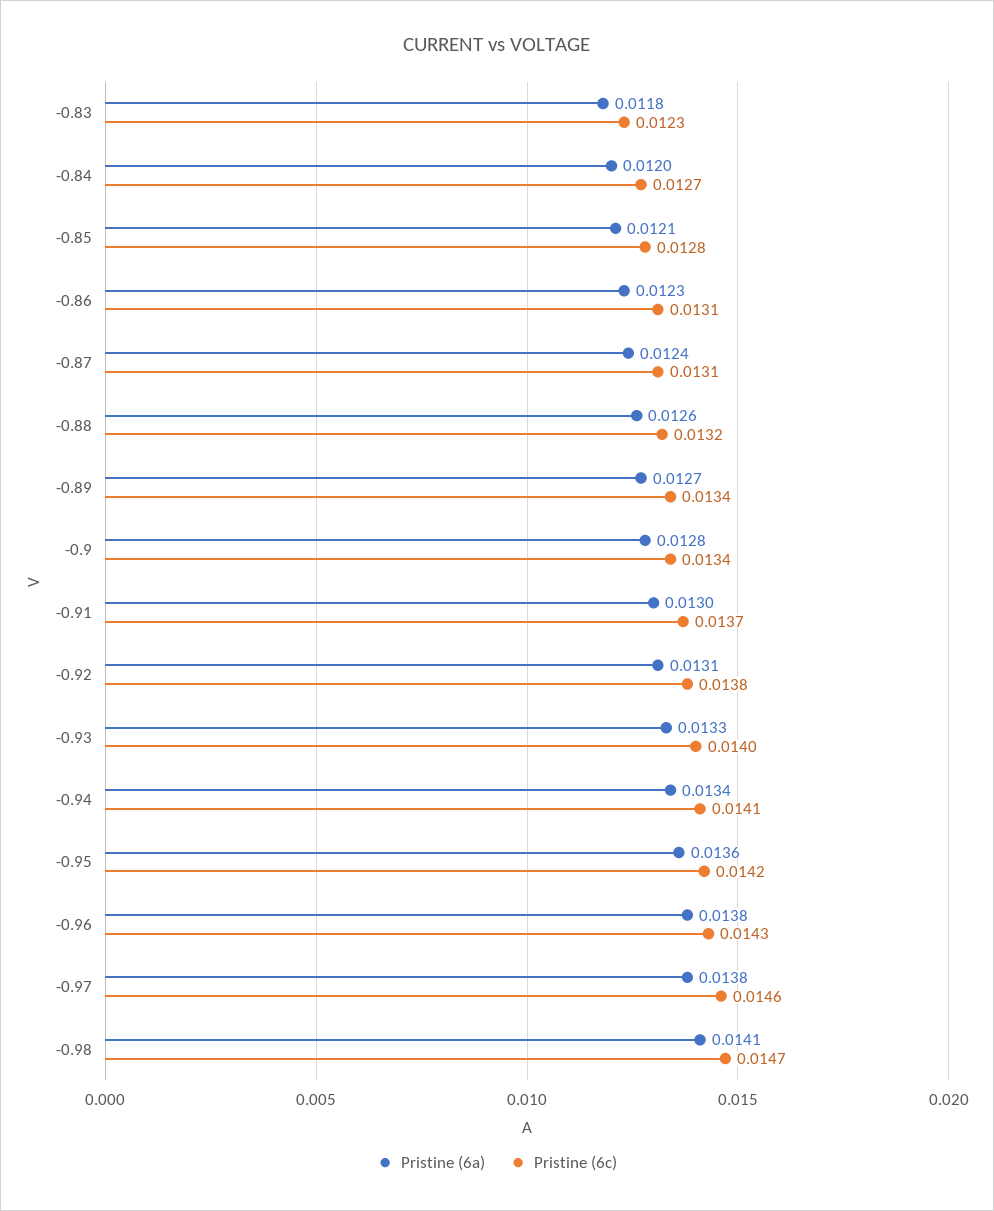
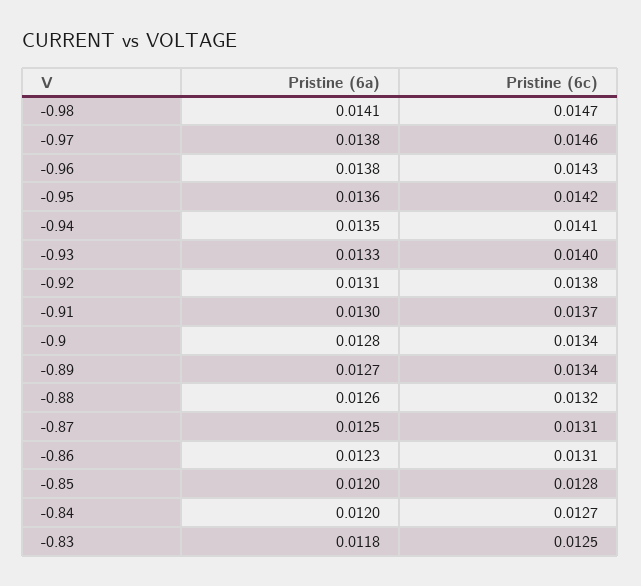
Pristine (6c), -0.83: 0.0123 -> 0.0125
Pristine (6a), -0.85: 0.0121 -> 0.012
Pristine (6a), -0.87: 0.0124 -> 0.0125
Pristine (6a), -0.94: 0.0134 -> 0.0135

